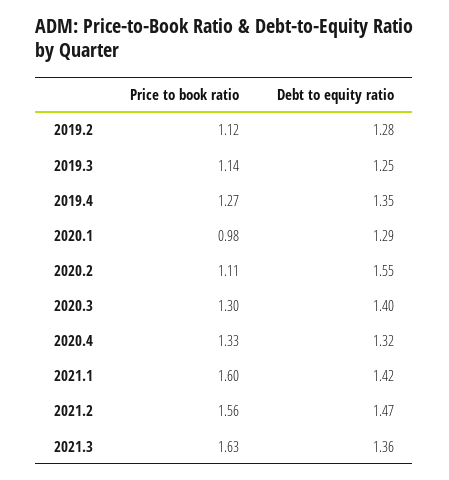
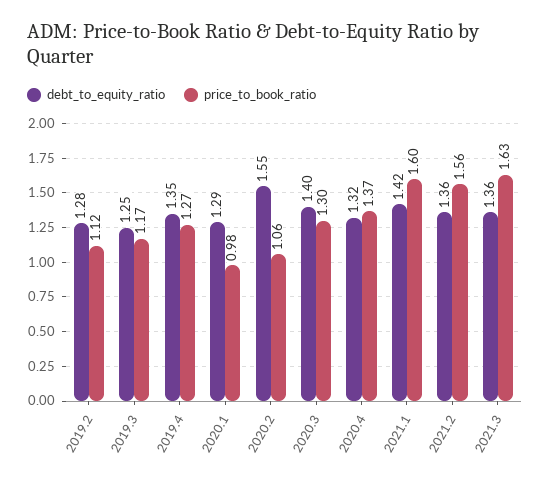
Price to book ratio, 2019.3: 1.14 -> 1.17
Price to book ratio, 2020.2: 1.11 -> 1.06
Price to book ratio, 2020.4: 1.33 -> 1.37
Debt to equity ratio, 2021.2: 1.47 -> 1.36

